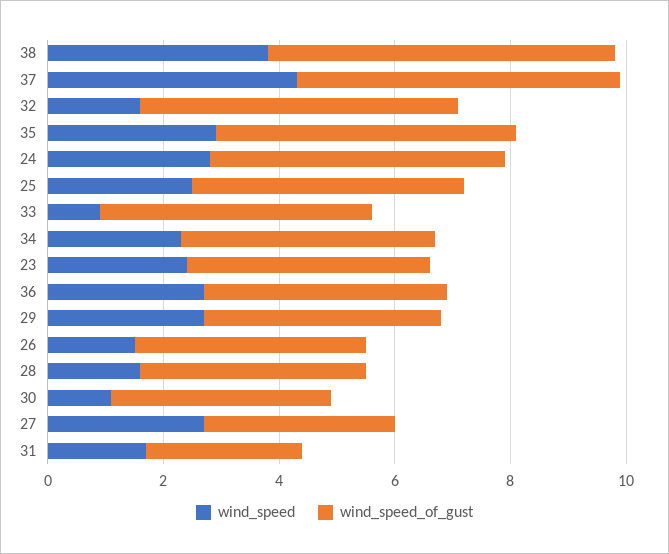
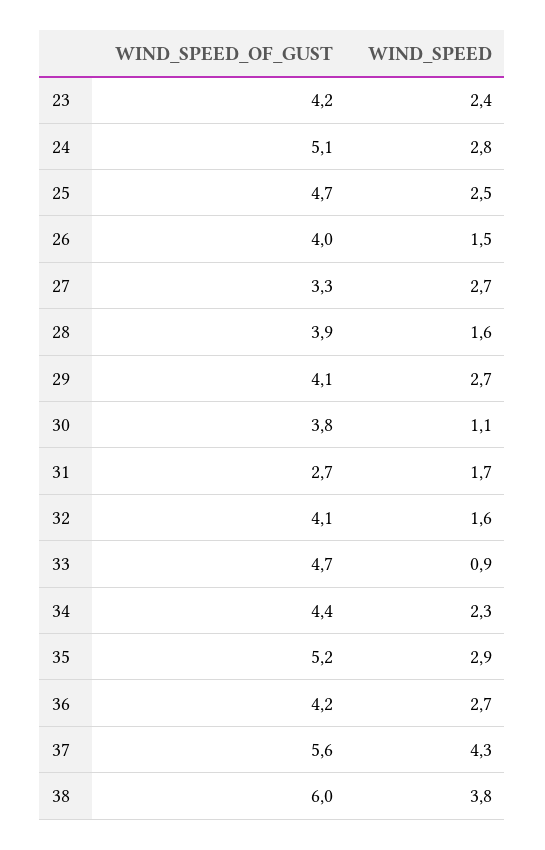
wind_speed_of_gust, 32: 5.5 -> 4.1

